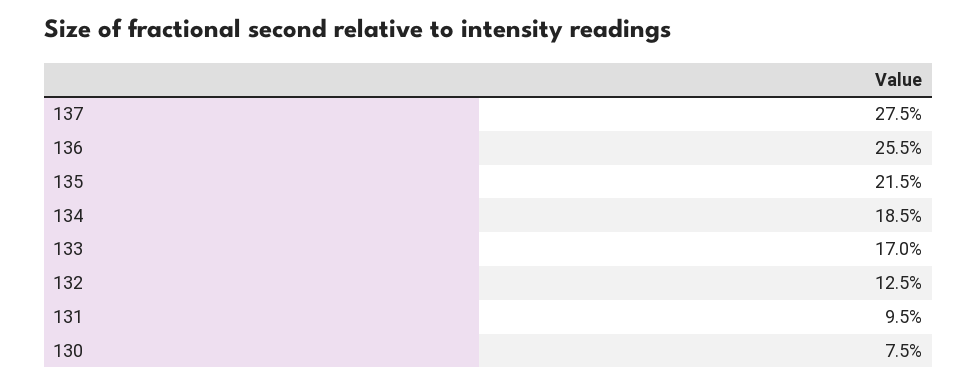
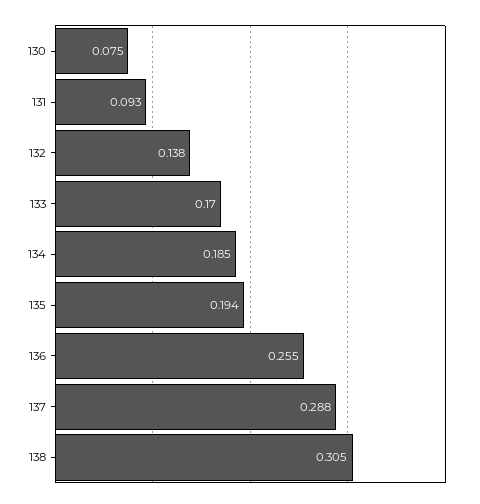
137: 0.275 -> 0.288
135: 0.215 -> 0.194
132: 0.125 -> 0.138
131: 0.095 -> 0.093
138: none -> 0.305

